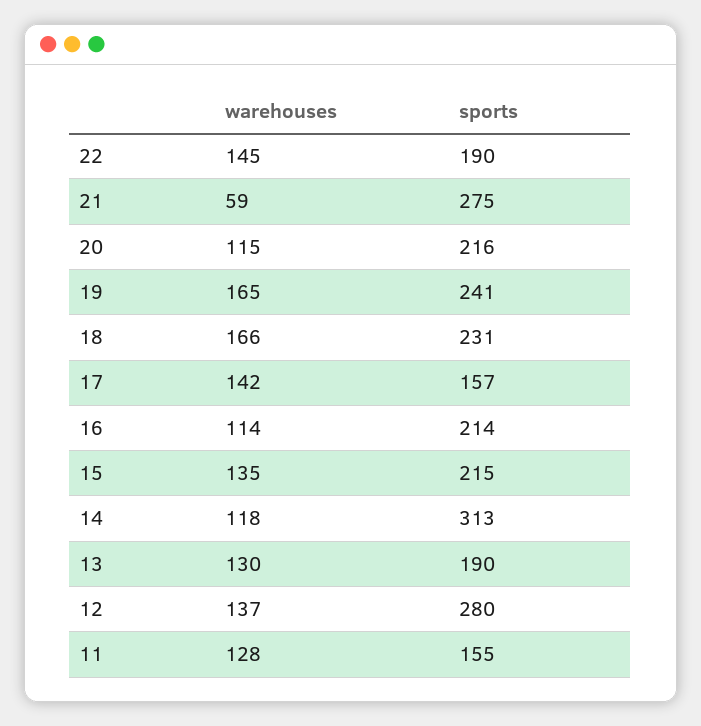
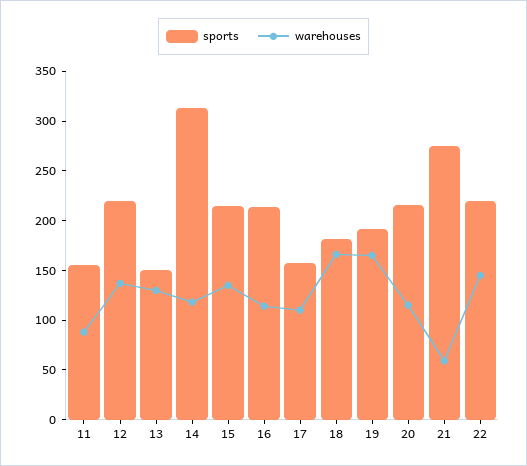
sports, 22: 190 -> 220
sports, 19: 241 -> 190
sports, 18: 231 -> 180
warehouses, 17: 142 -> 110
sports, 13: 190 -> 150
sports, 12: 280 -> 220
warehouses, 11: 128 -> 90

